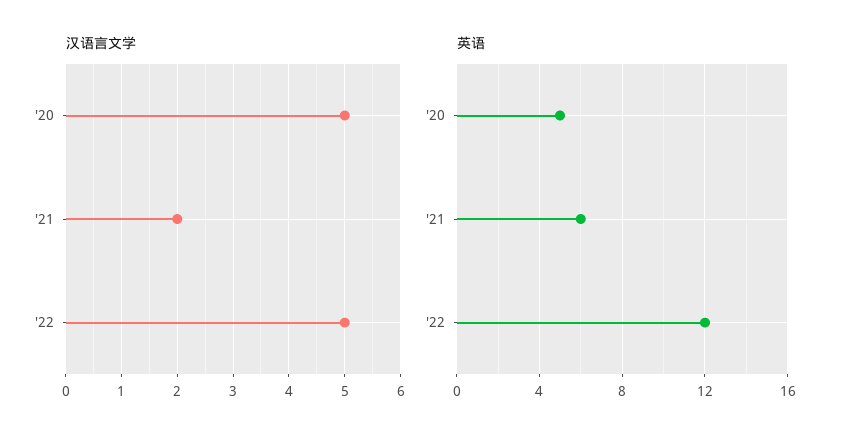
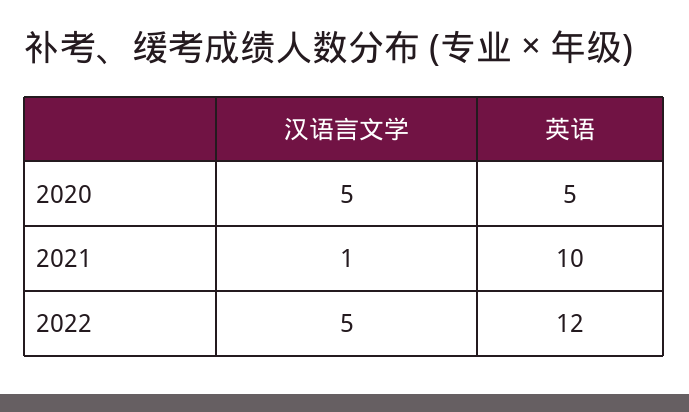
汉语言文学, '21: 2 -> 1
英语, '21: 6 -> 10

